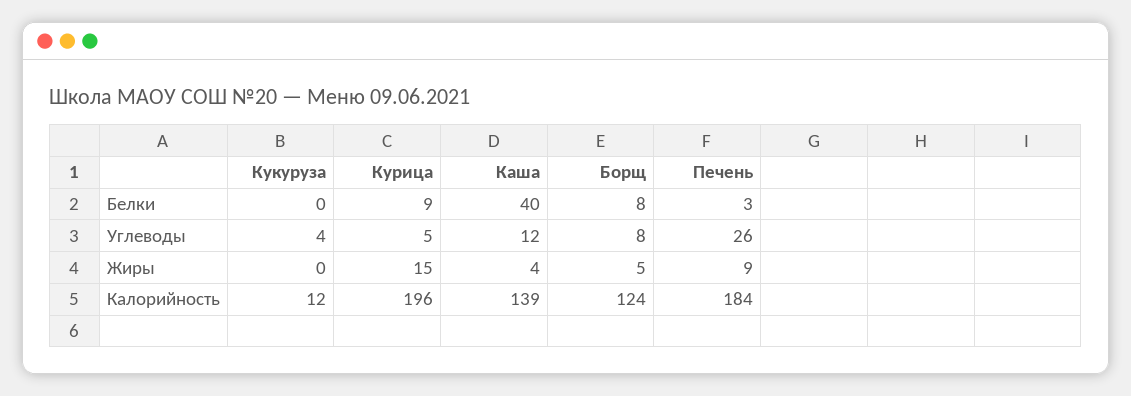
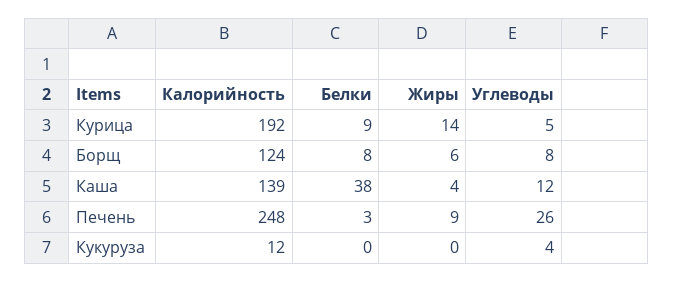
Каша, Белки: 40 -> 38
Курица, Жиры: 15 -> 14
Борщ, Жиры: 5 -> 6
Курица, Калорийность: 196 -> 192
Печень, Калорийность: 184 -> 248

